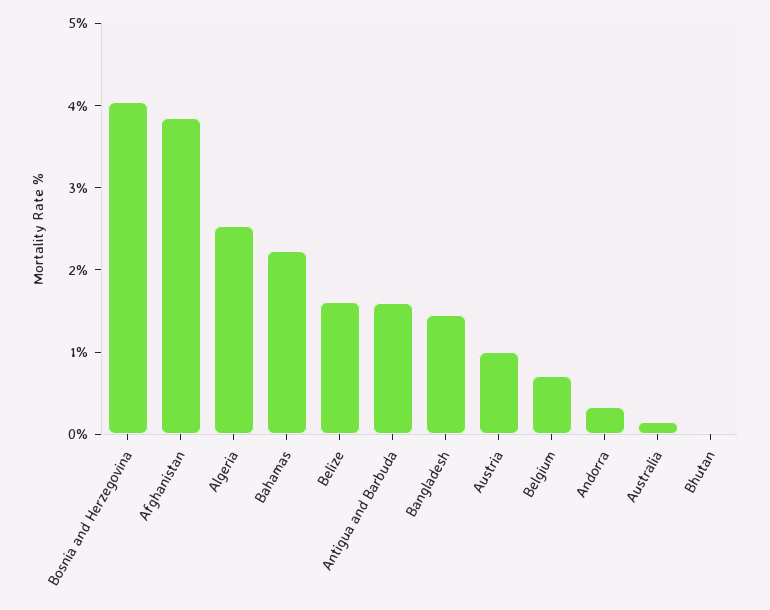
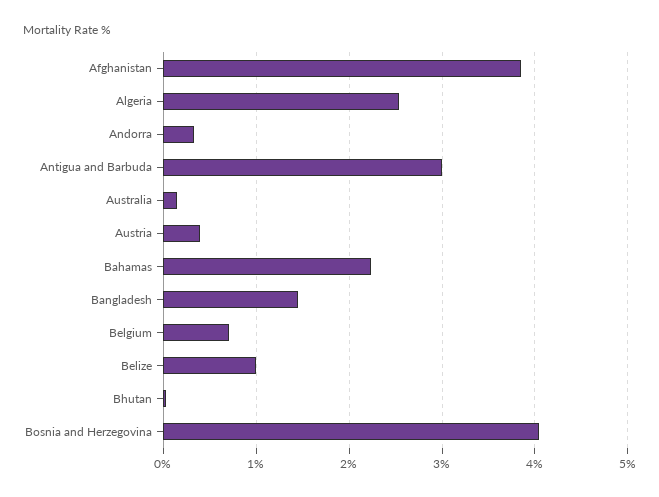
Belize: 1.6 -> 1
Antigua and Barbuda: 1.6 -> 3
Austria: 1 -> 0.4

